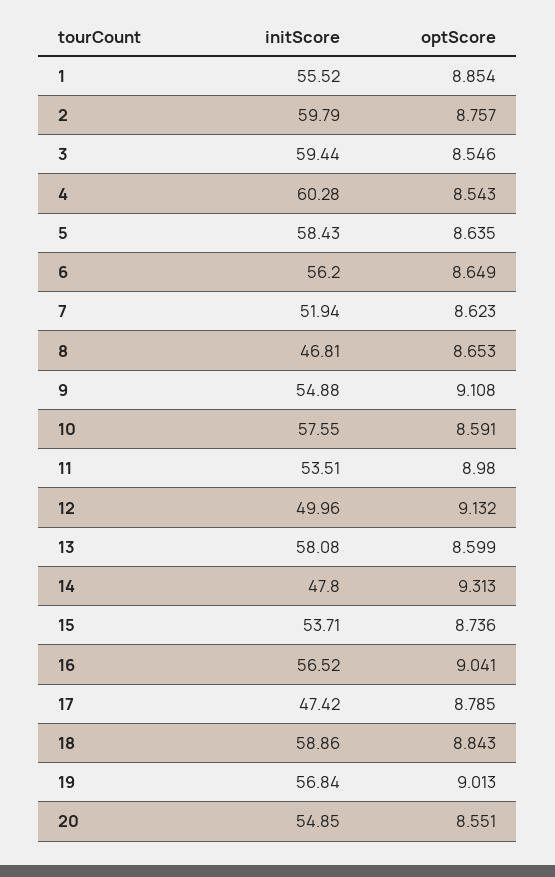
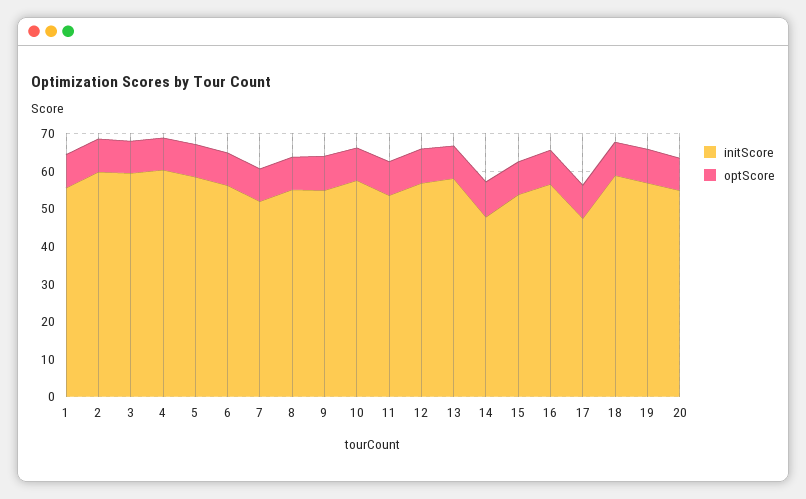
initScore, 8: 46.81 -> 55
initScore, 12: 49.96 -> 57.5

